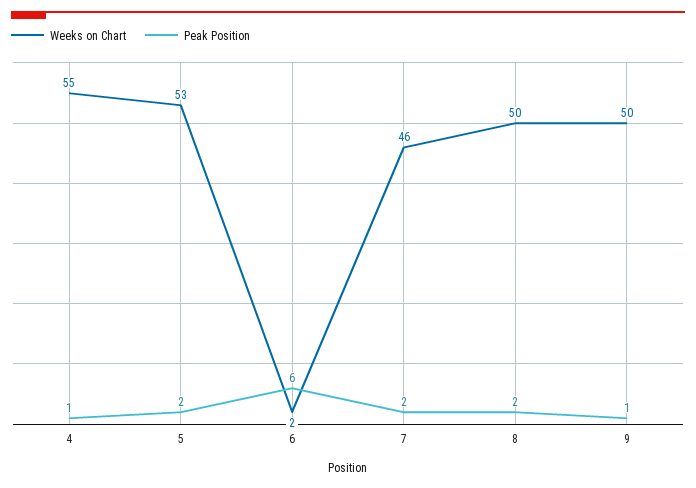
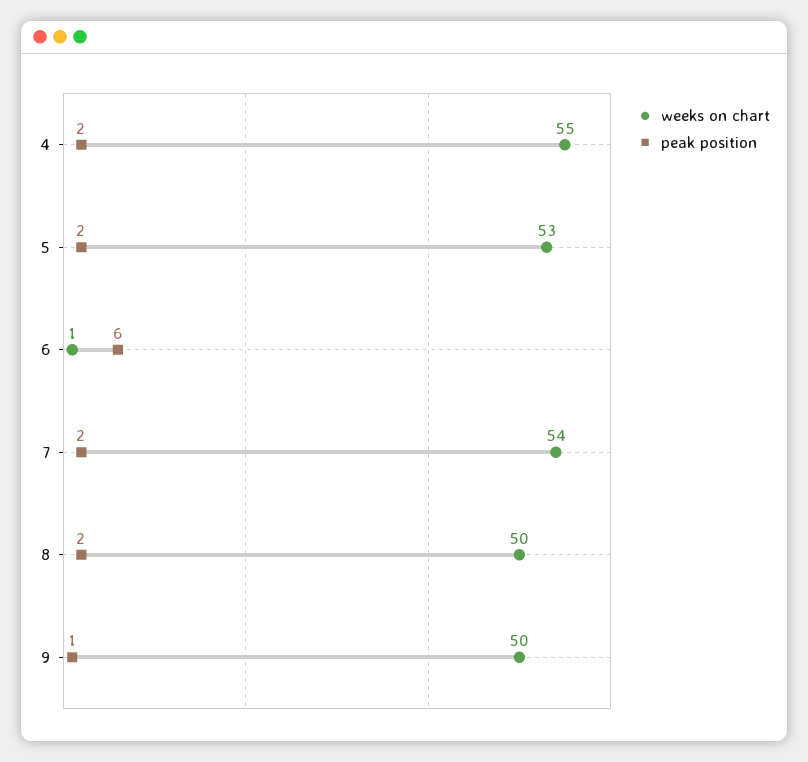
Peak Position, 4: 1 -> 2
Weeks on Chart, 6: 2 -> 1
Weeks on Chart, 7: 46 -> 54

